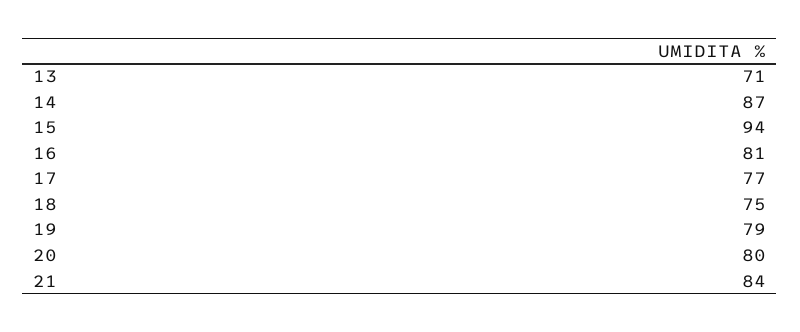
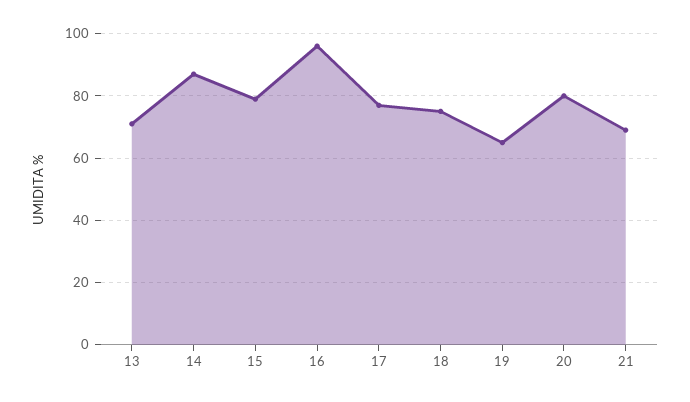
15: 94 -> 80
16: 81 -> 95
19: 79 -> 65
21: 84 -> 70

